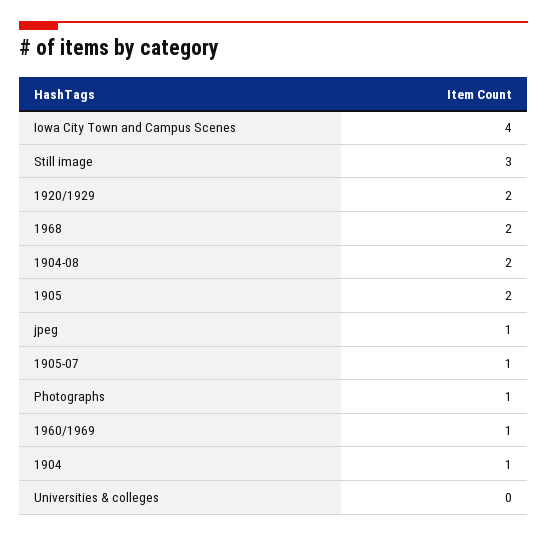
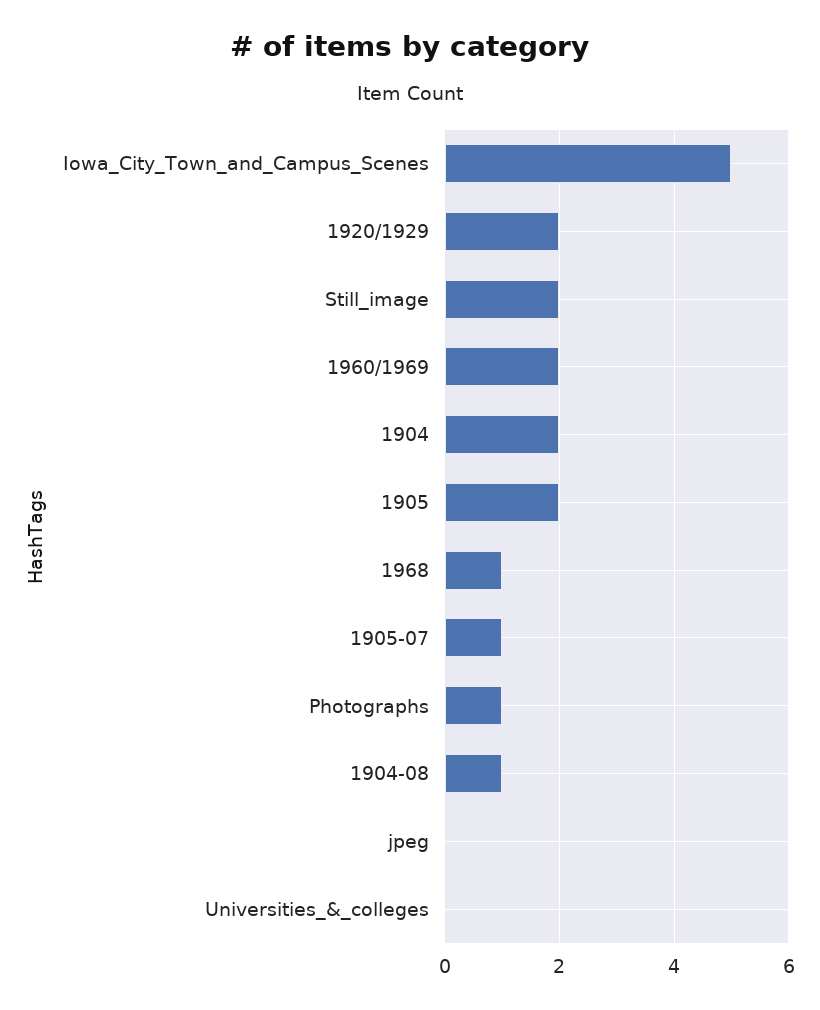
Iowa City Town and Campus Scenes: 4 -> 5
Still image: 3 -> 2
1968: 2 -> 1
1904-08: 2 -> 1
jpeg: 1 -> 0
1960/1969: 1 -> 2
1904: 1 -> 2

